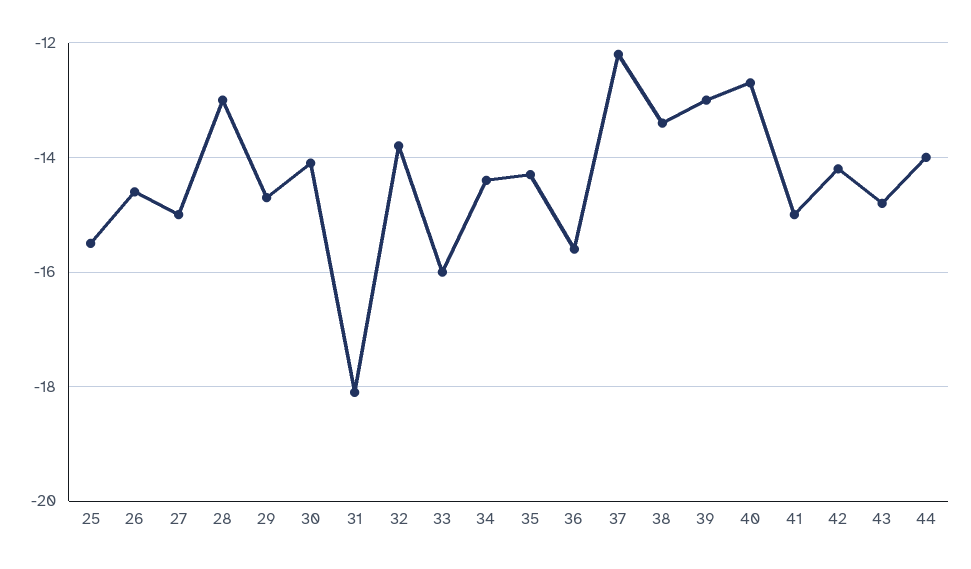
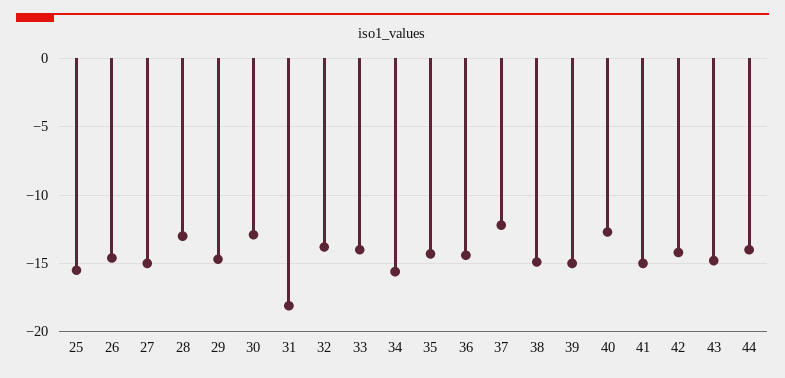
30: -14 -> -13
33: -16 -> -14
34: -14.5 -> -15.5
36: -15.5 -> -14.5
38: -13.5 -> -15
39: -13 -> -15

